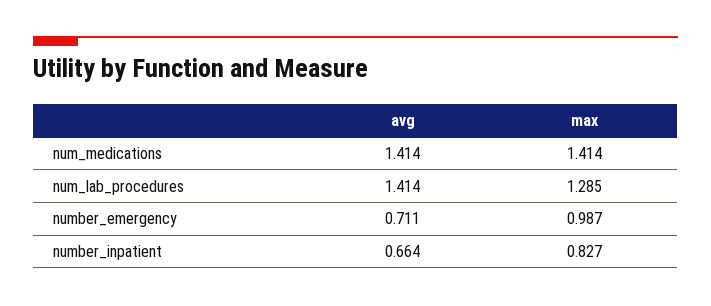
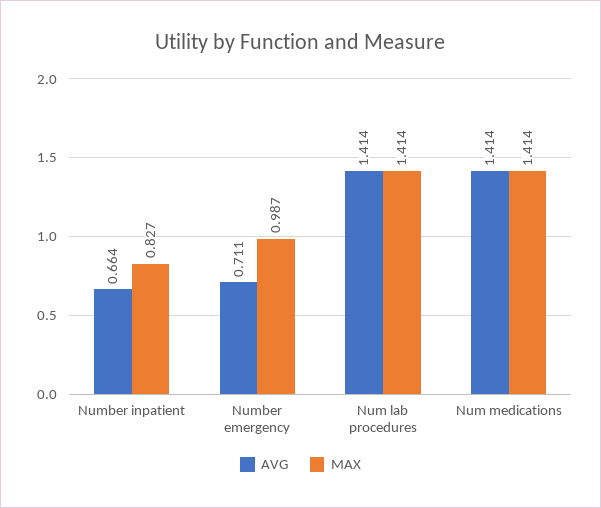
max, num_lab_procedures: 1.285 -> 1.414

